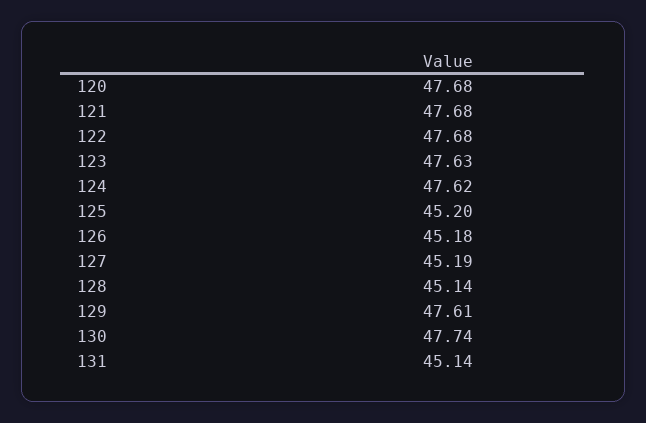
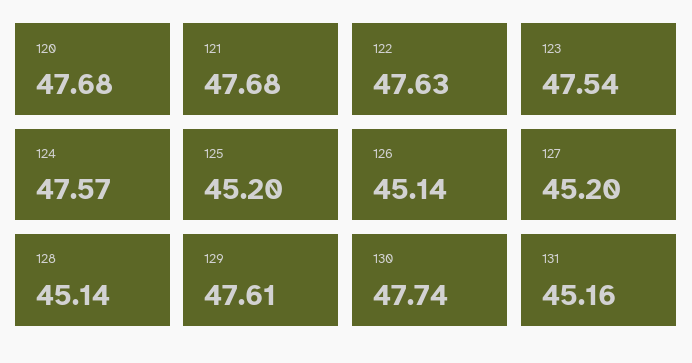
122: 47.68 -> 47.63
123: 47.63 -> 47.54
124: 47.62 -> 47.57
126: 45.18 -> 45.14
127: 45.19 -> 45.2
131: 45.14 -> 45.16

